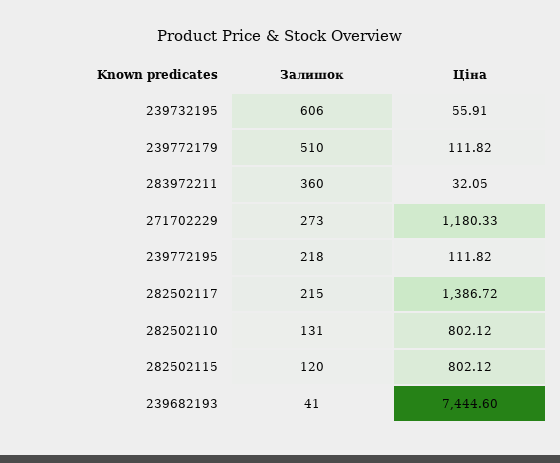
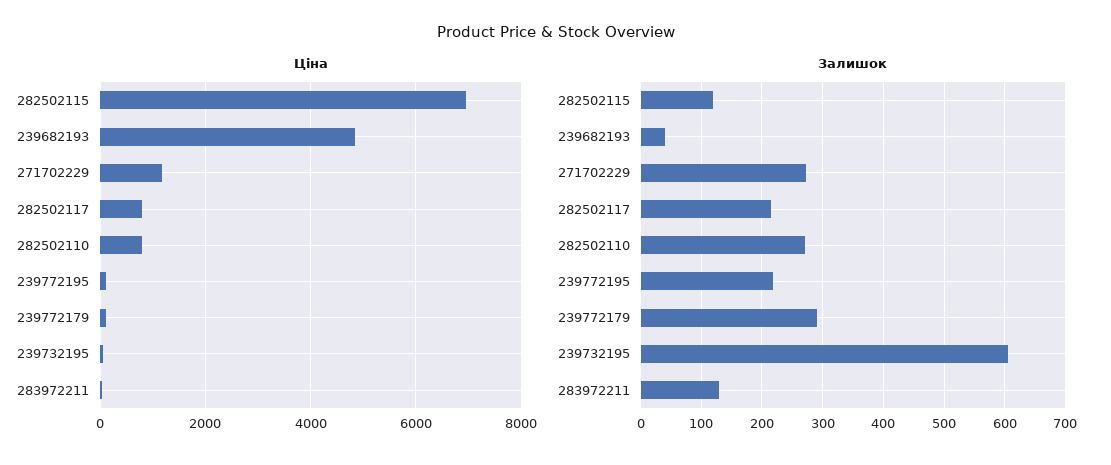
Залишок, 239772179: 510 -> 290
Залишок, 283972211: 360 -> 130
Ціна, 282502117: 1386.72 -> 800
Залишок, 282502110: 131 -> 270
Ціна, 282502115: 802.12 -> 7000
Ціна, 239682193: 7444.6 -> 4800

